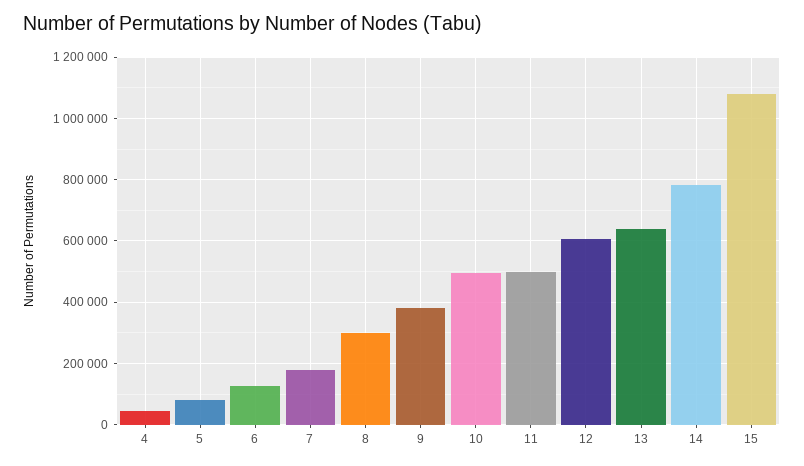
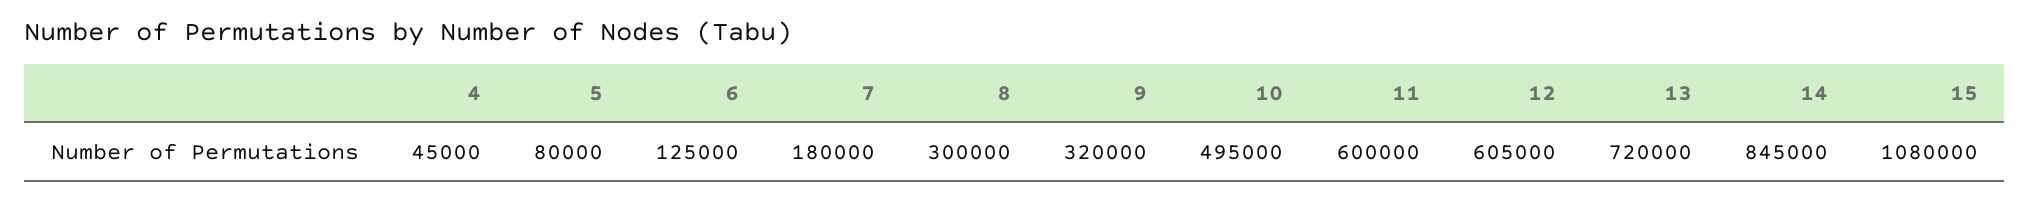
9: 380000 -> 320000
11: 500000 -> 600000
13: 640000 -> 720000
14: 780000 -> 845000

